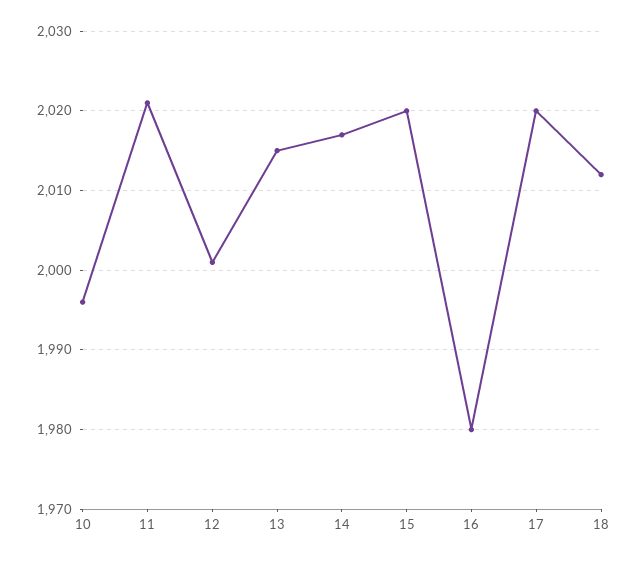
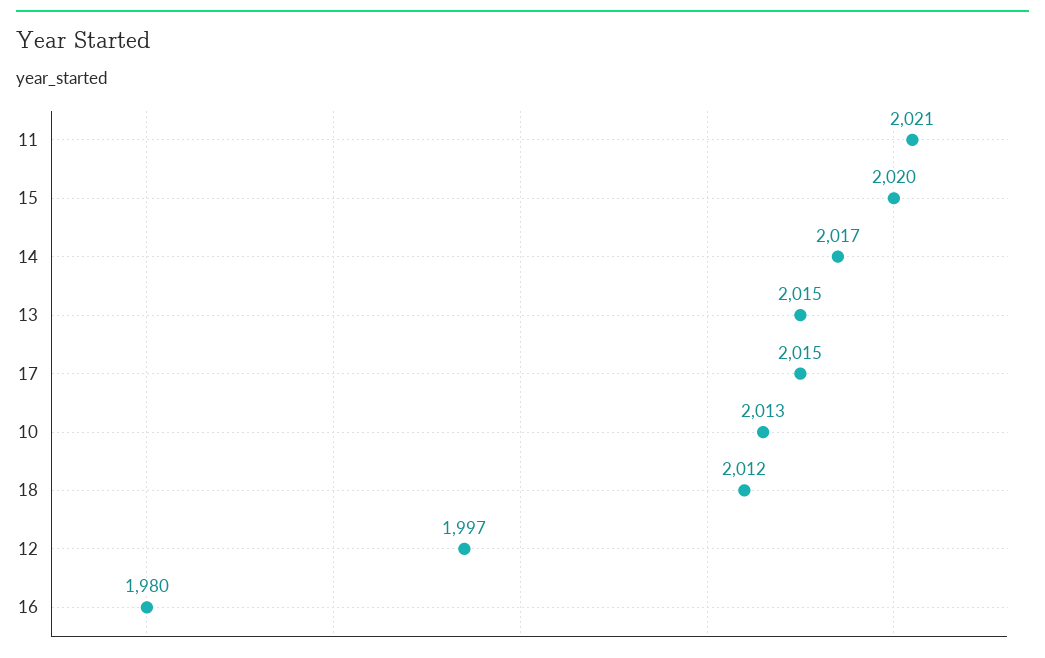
10: 1996 -> 2013
12: 2001 -> 1997
17: 2020 -> 2015

